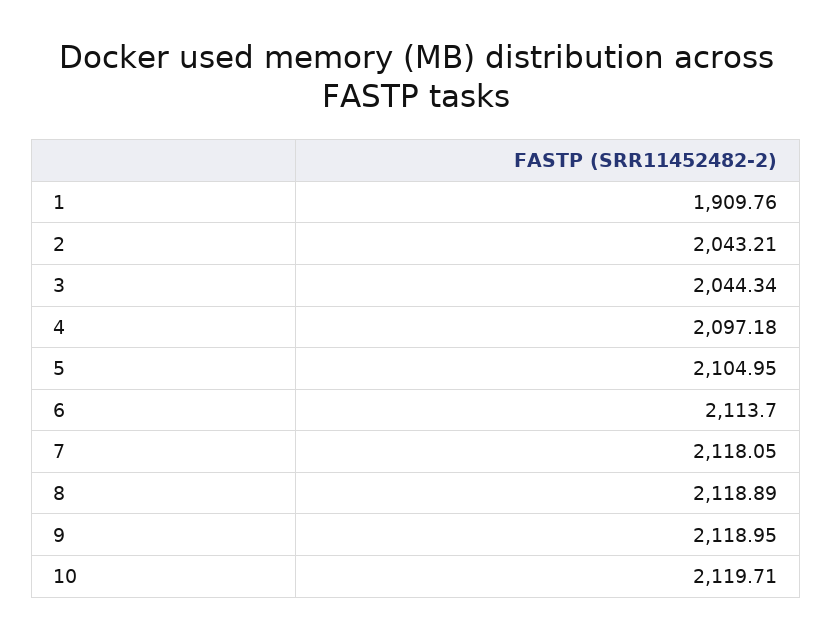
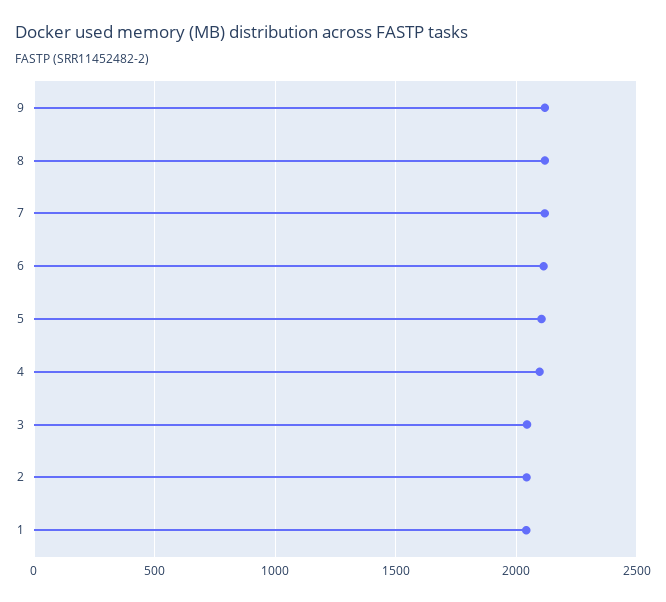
1: 1909.76 -> 2050
10: 2119.71 -> none

